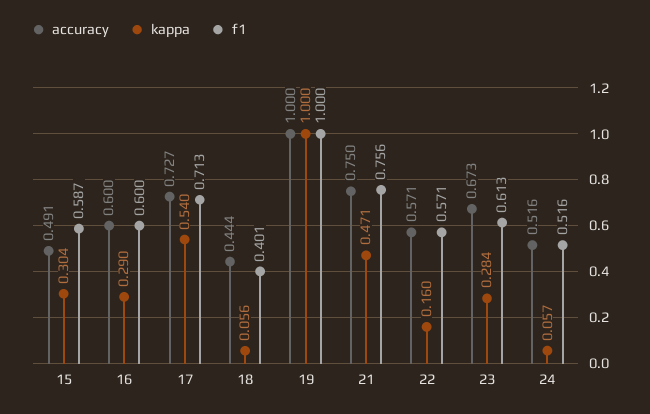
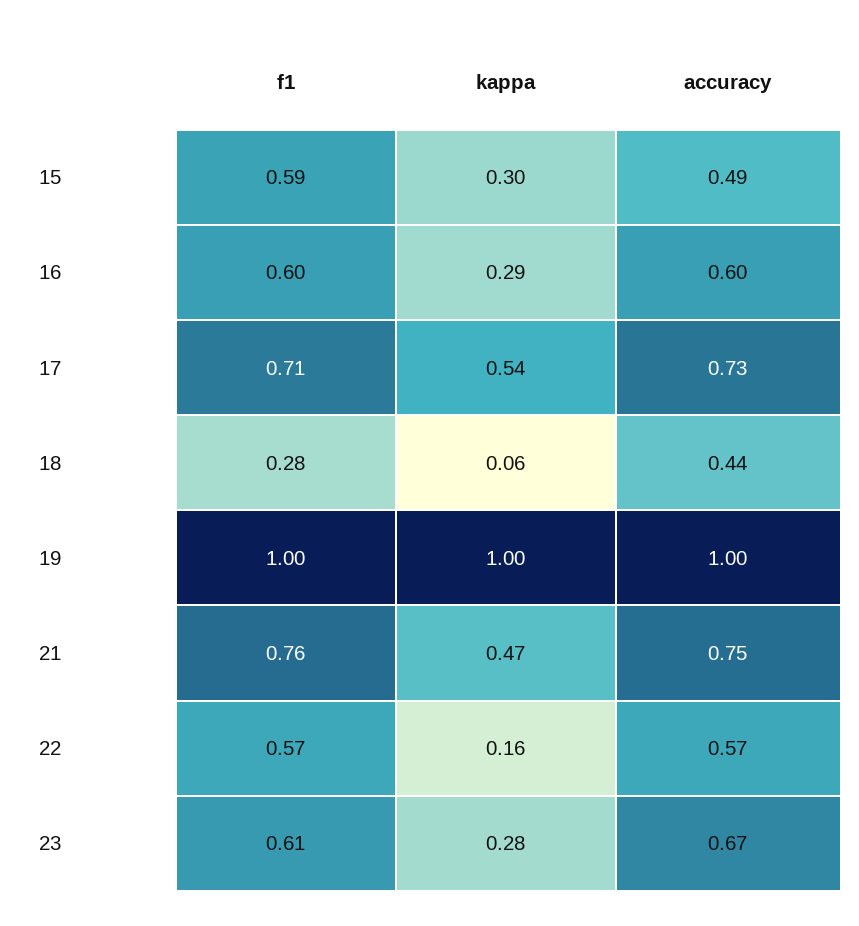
f1, 18: 0.401 -> 0.28
accuracy, 24: 0.516 -> none
kappa, 24: 0.057 -> none
f1, 24: 0.516 -> none

